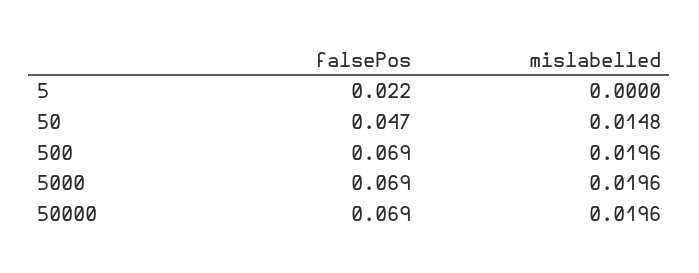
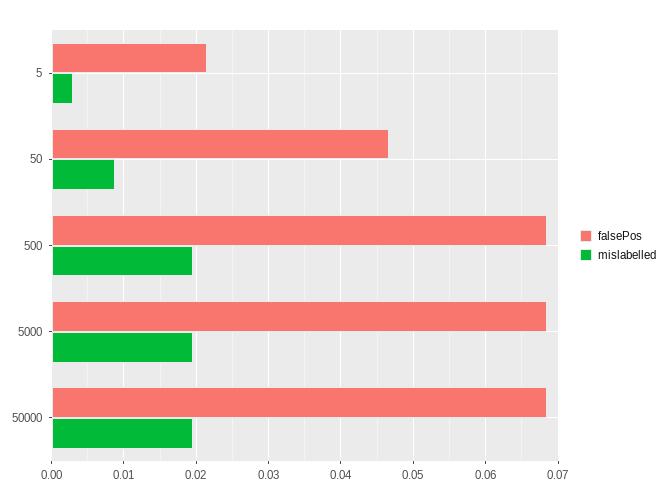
mislabelled, 5: 0 -> 0.003
mislabelled, 50: 0.0148 -> 0.009

